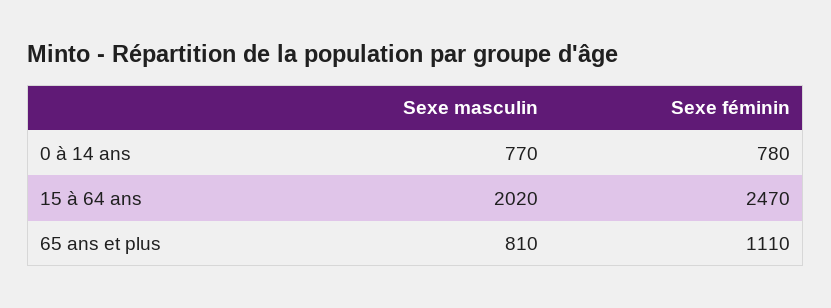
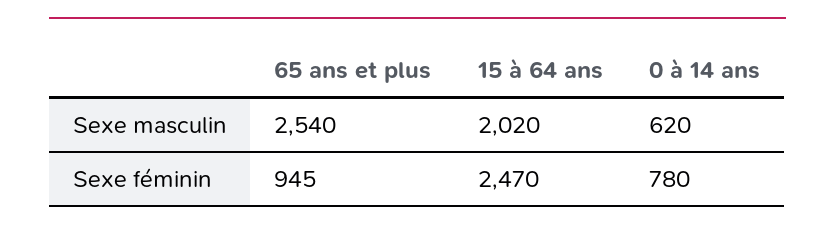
Sexe masculin, 0 à 14 ans: 770 -> 620
Sexe masculin, 65 ans et plus: 810 -> 2540
Sexe féminin, 65 ans et plus: 1110 -> 945

